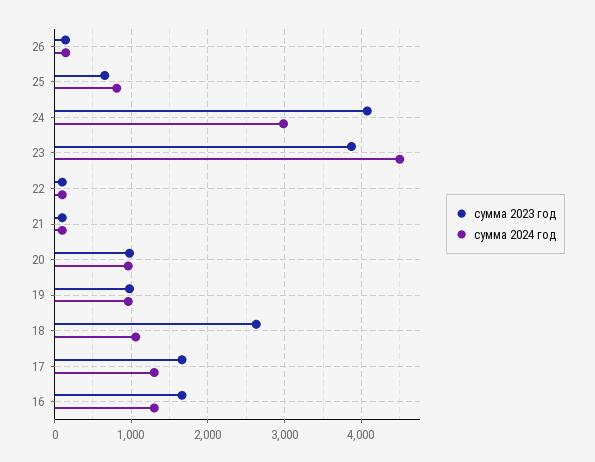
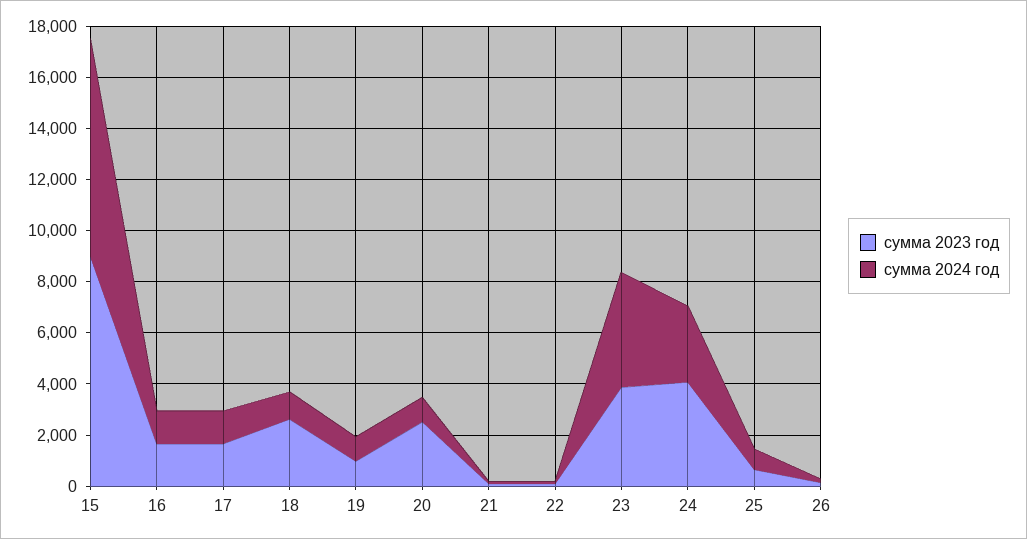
сумма 2023 год, 20: 1000 -> 2500
сумма 2023 год, 15: none -> 9000
сумма 2024 год, 15: none -> 8500

